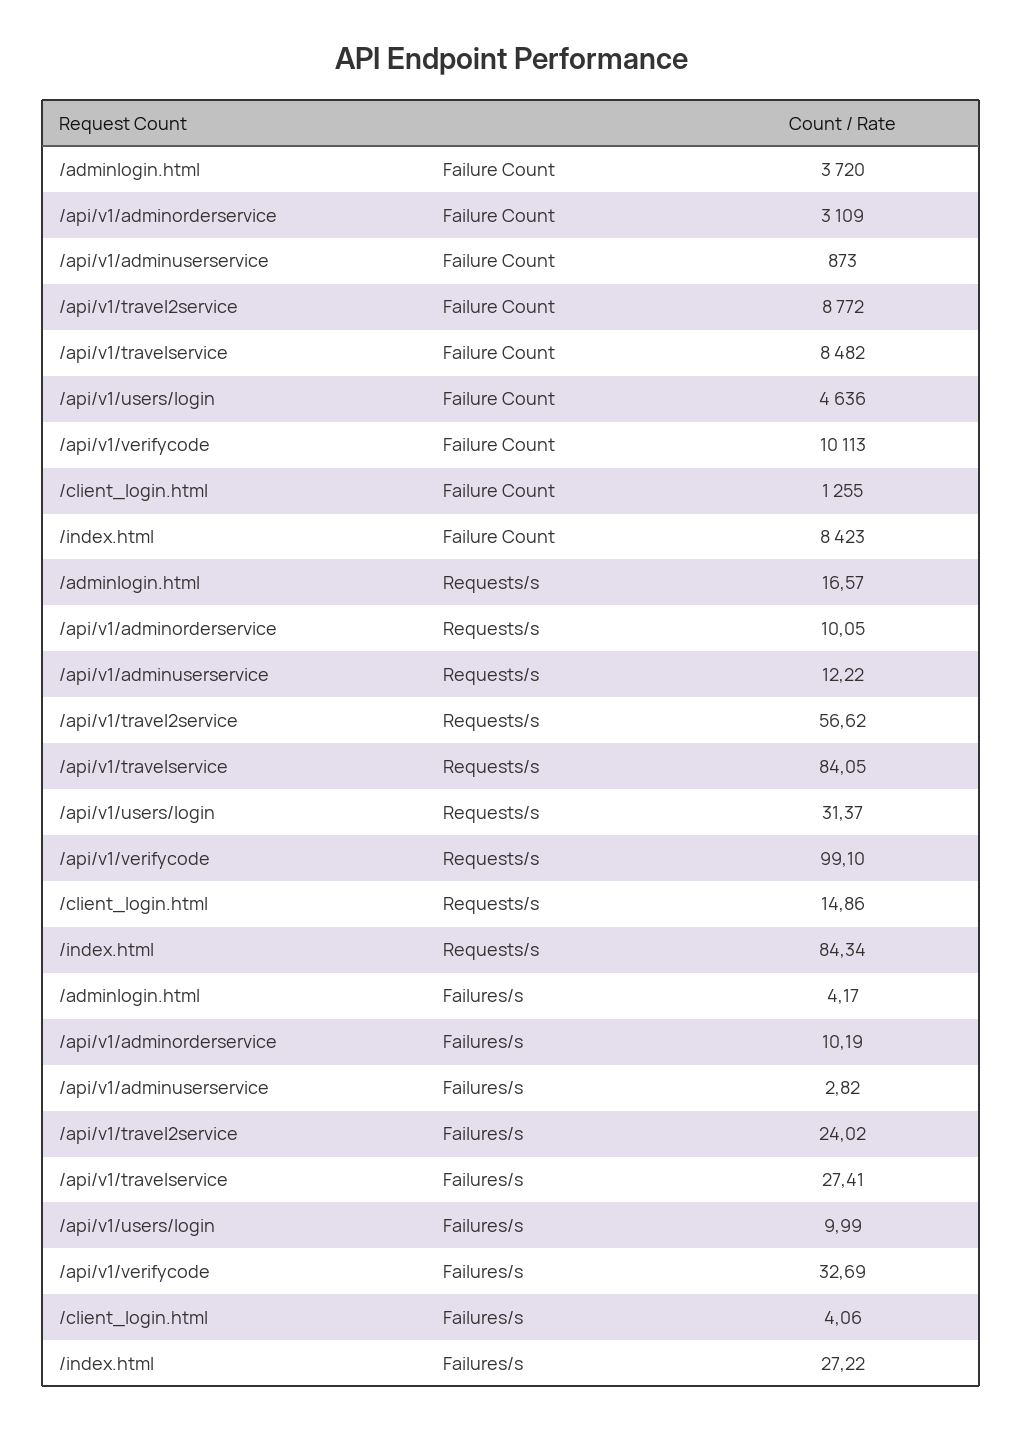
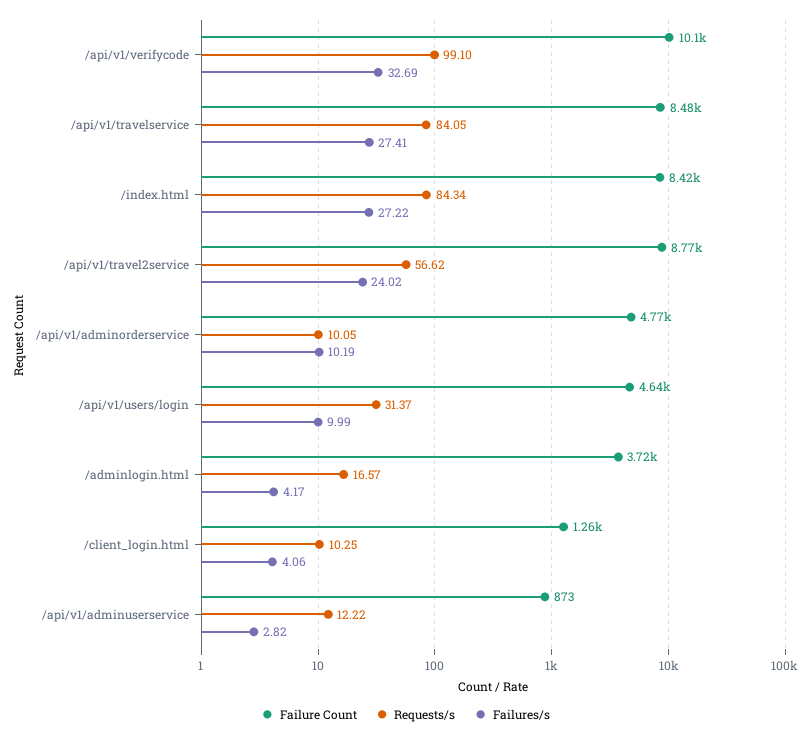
Failure Count, /api/v1/adminorderservice: 3109 -> 4770
Requests/s, /client_login.html: 14.86 -> 10.25

